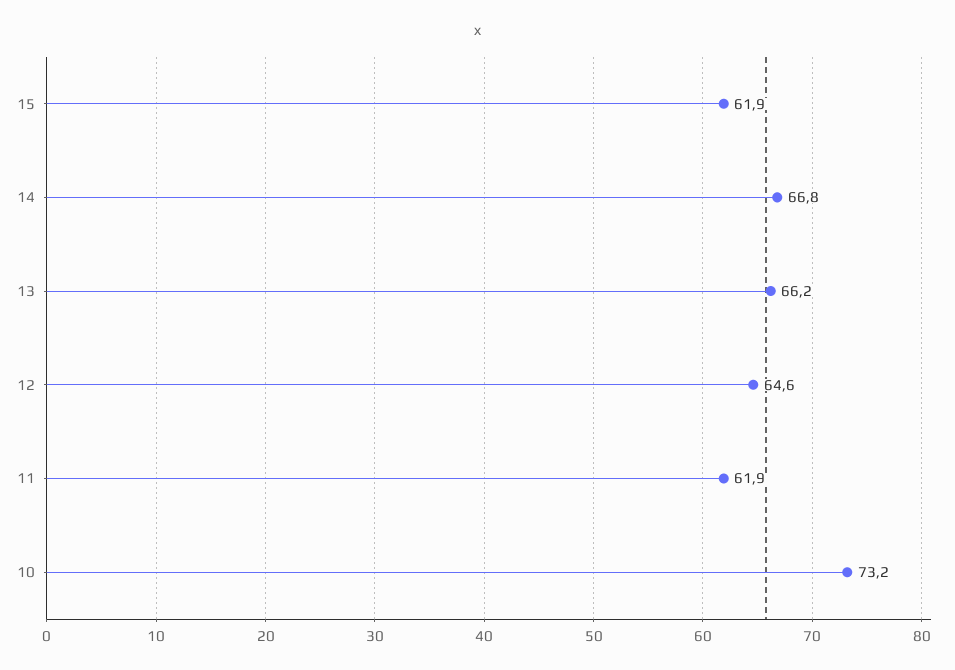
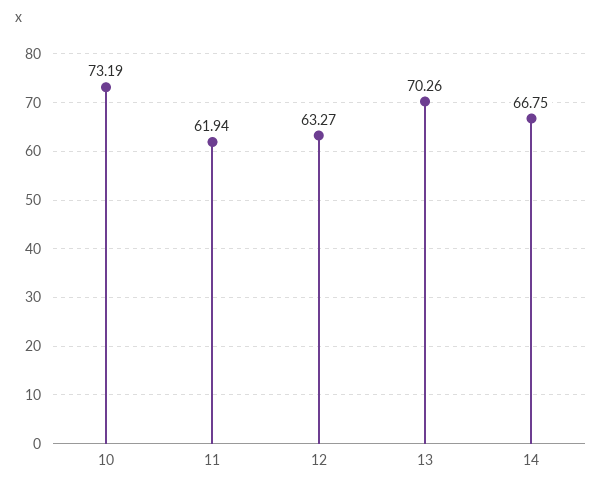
15: 61.9 -> none
13: 66.2 -> 70.26
12: 64.6 -> 63.27

